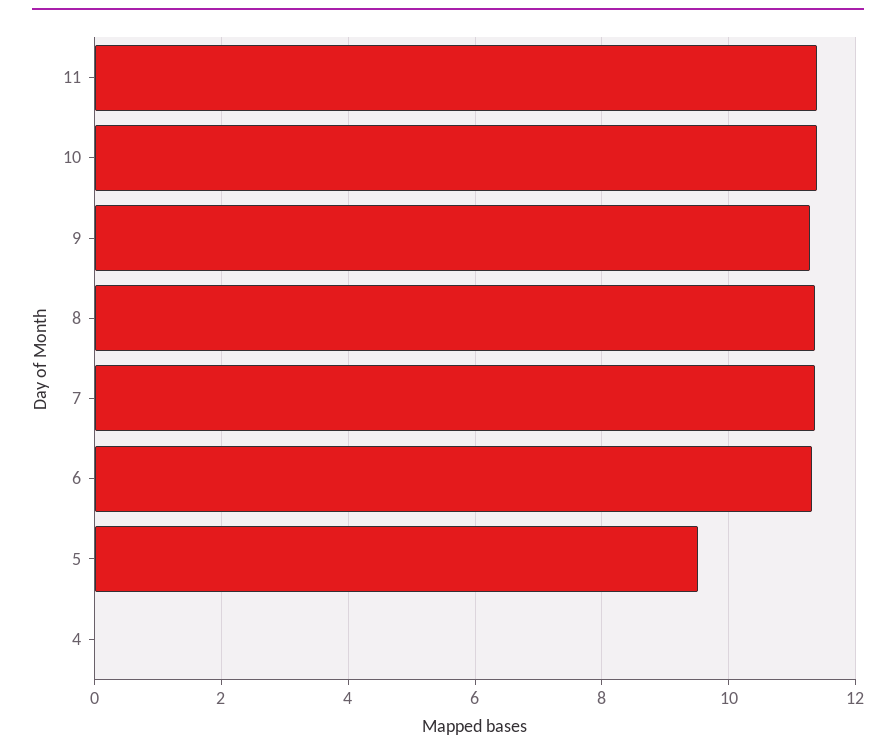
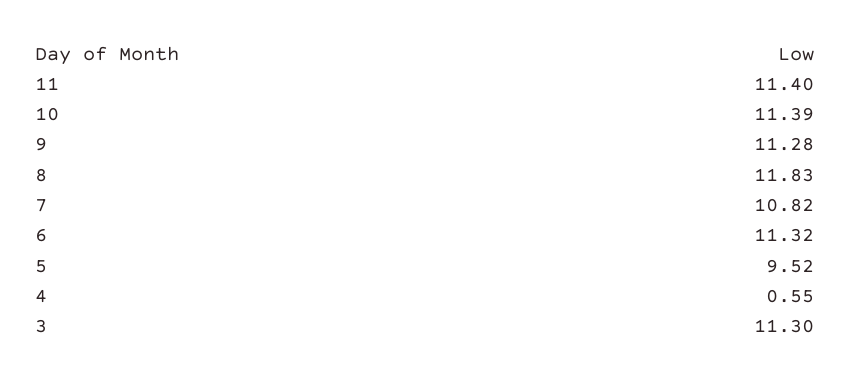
8: 11.4 -> 11.83
7: 11.4 -> 10.82
4: 0 -> 0.55
3: none -> 11.3

